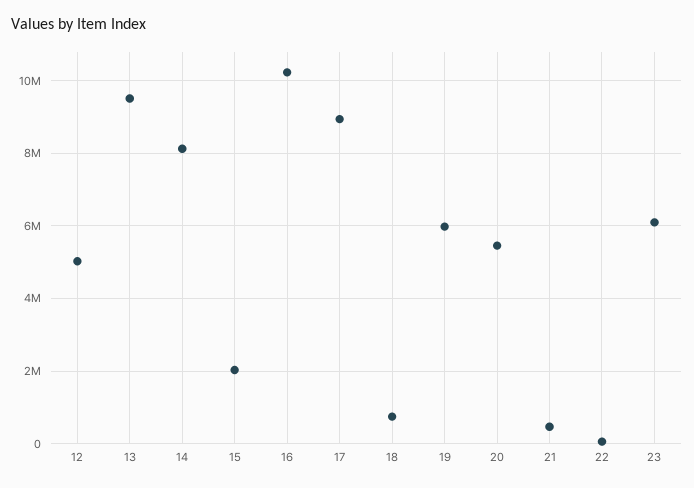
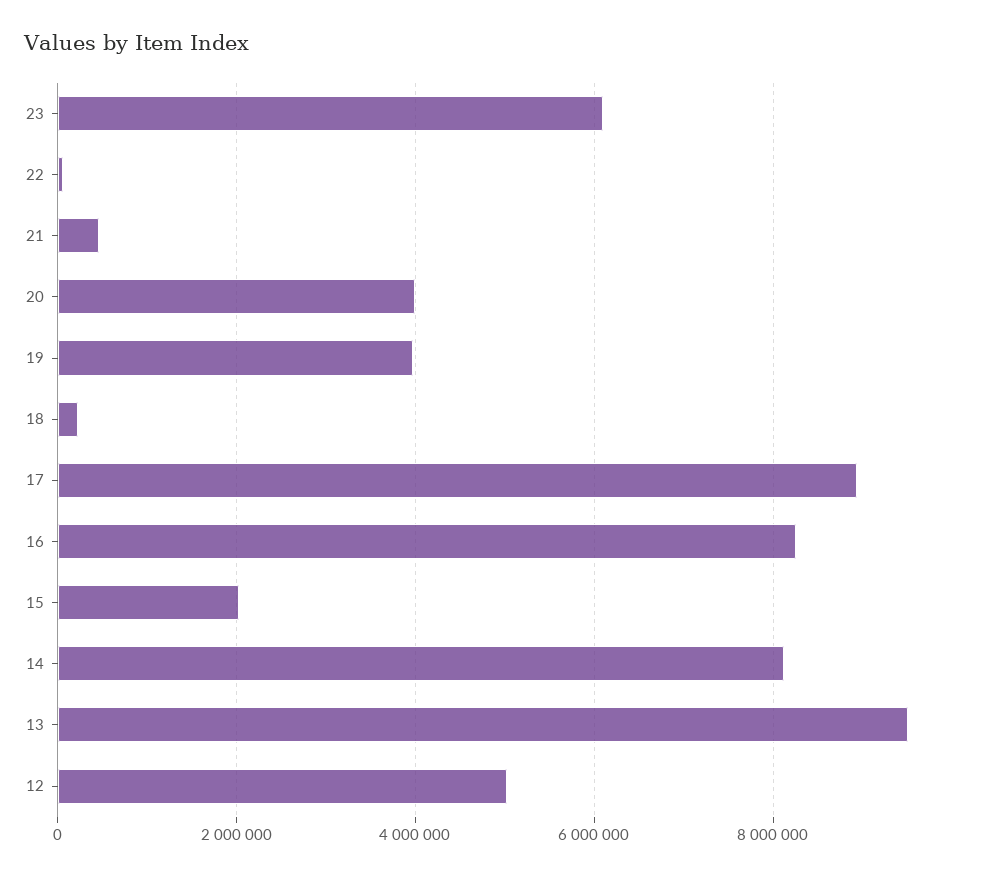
16: 10200000 -> 8200000
18: 800000 -> 200000
19: 6000000 -> 4000000
20: 5400000 -> 4000000

